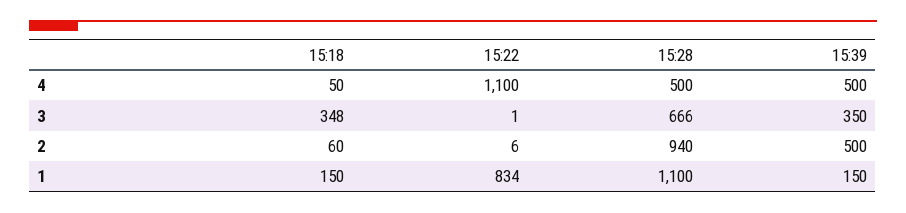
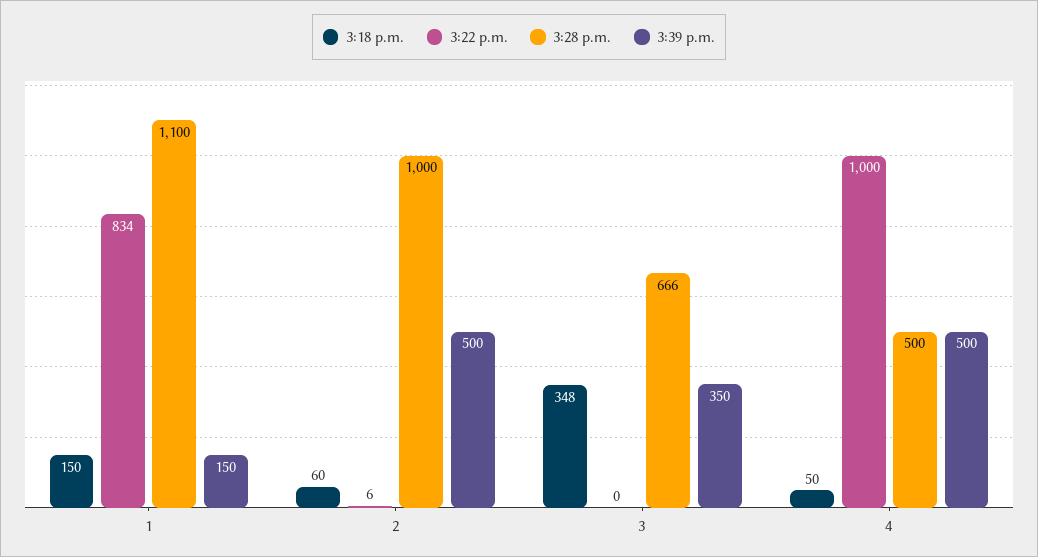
15:22, 4: 1100 -> 1000
15:22, 3: 1 -> 0
15:28, 2: 940 -> 1000

